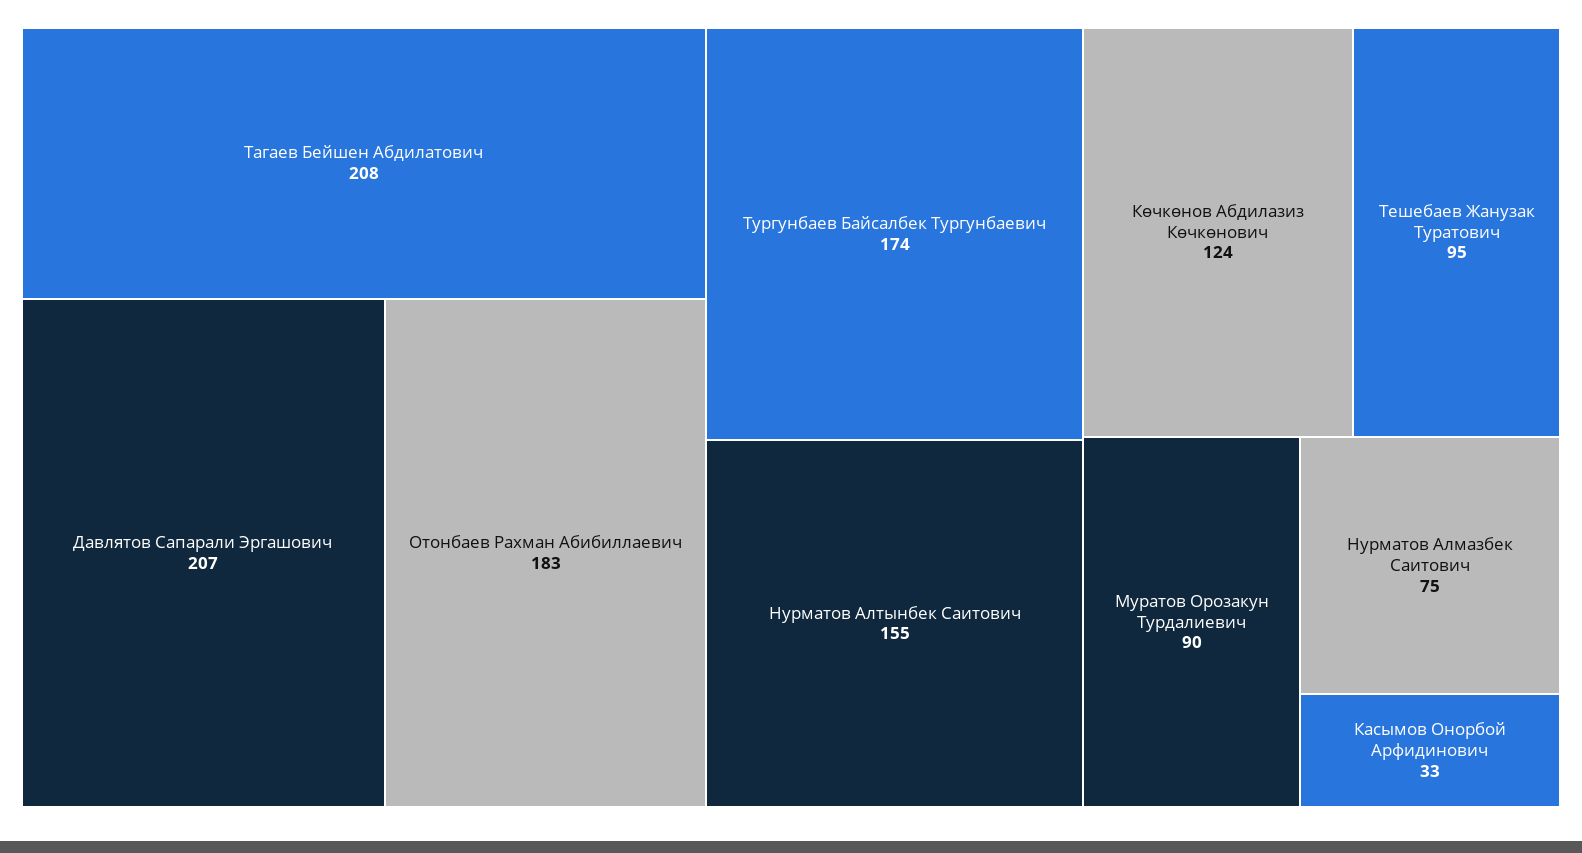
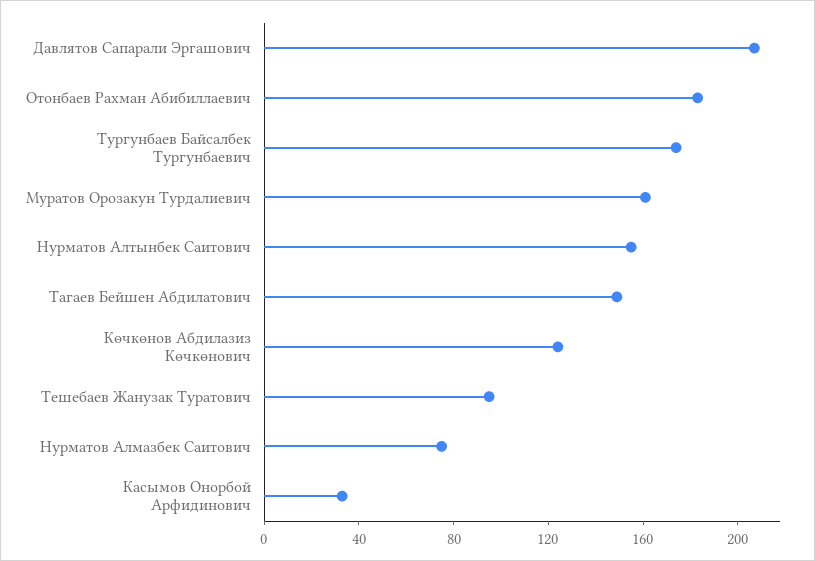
Тагаев Бейшен Абдилатович: 208 -> 150
Муратов Орозакун Турдалиевич: 90 -> 160

